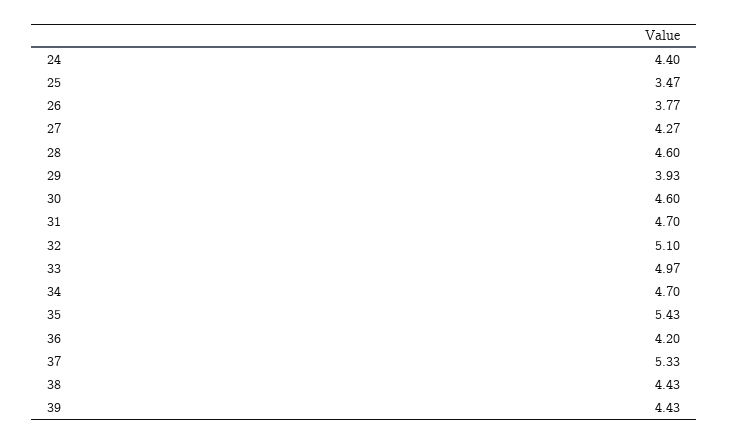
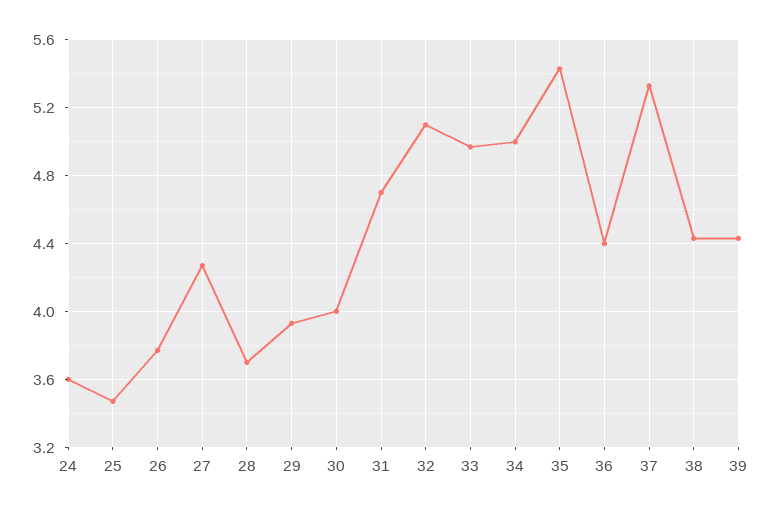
24: 4.4 -> 3.6
28: 4.6 -> 3.7
30: 4.6 -> 4
34: 4.7 -> 5
36: 4.2 -> 4.4

